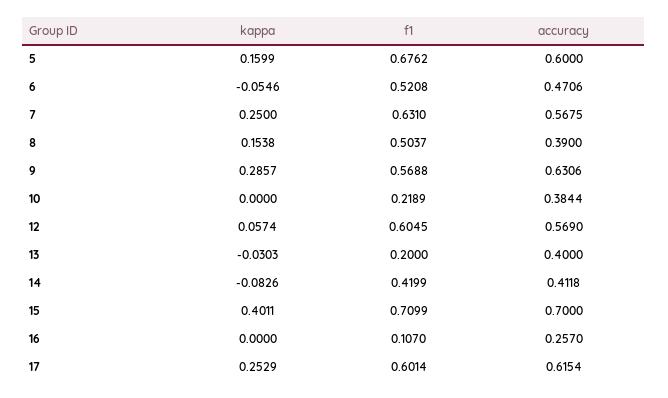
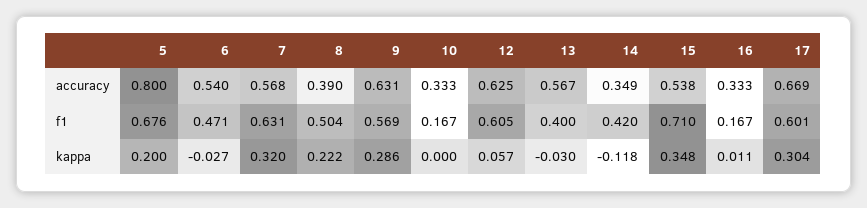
kappa, 5: 0.1599 -> 0.2
accuracy, 5: 0.6 -> 0.8
kappa, 6: -0.0546 -> -0.027
f1, 6: 0.5208 -> 0.471
accuracy, 6: 0.4706 -> 0.54
kappa, 7: 0.25 -> 0.32
kappa, 8: 0.1538 -> 0.222
f1, 10: 0.2189 -> 0.167
accuracy, 10: 0.3844 -> 0.333
accuracy, 12: 0.569 -> 0.625
f1, 13: 0.2 -> 0.4
accuracy, 13: 0.4 -> 0.567
kappa, 14: -0.0826 -> -0.118
accuracy, 14: 0.4118 -> 0.349
kappa, 15: 0.4011 -> 0.348
accuracy, 15: 0.7 -> 0.538
kappa, 16: 0 -> 0.011
f1, 16: 0.107 -> 0.167
accuracy, 16: 0.257 -> 0.333
kappa, 17: 0.2529 -> 0.304
accuracy, 17: 0.6154 -> 0.669

